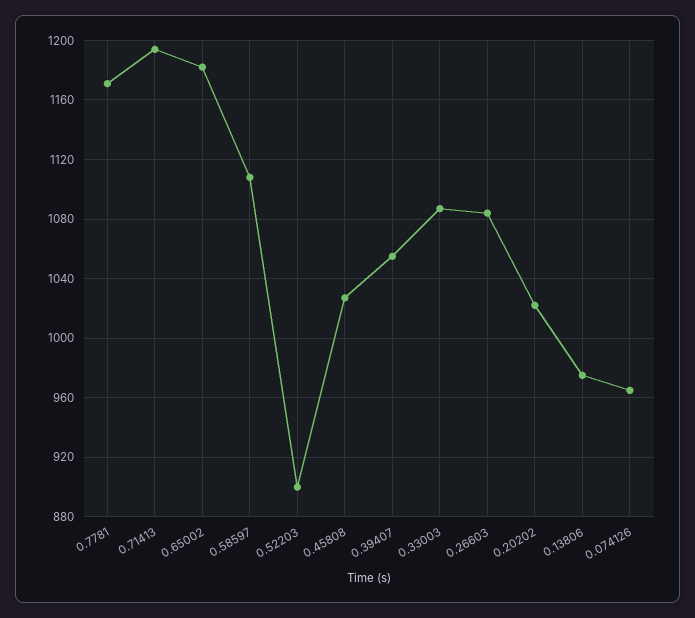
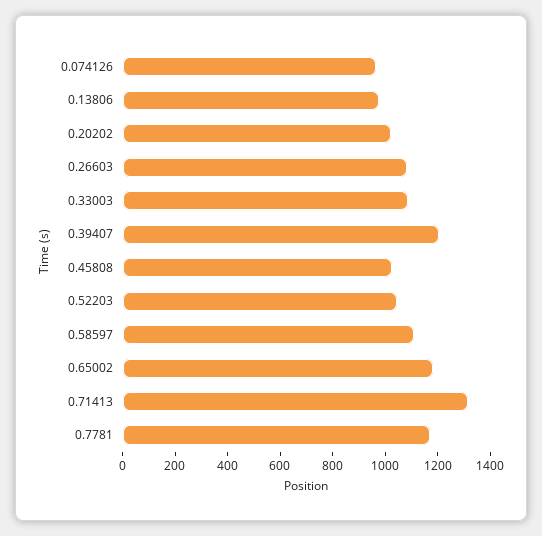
0.71413: 1195 -> 1300
0.52203: 900 -> 1050
0.39407: 1055 -> 1200

